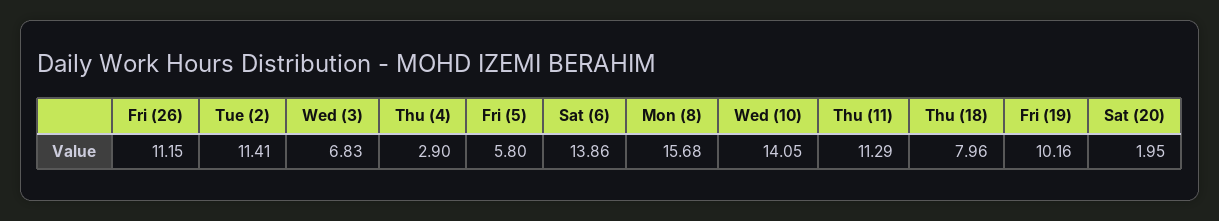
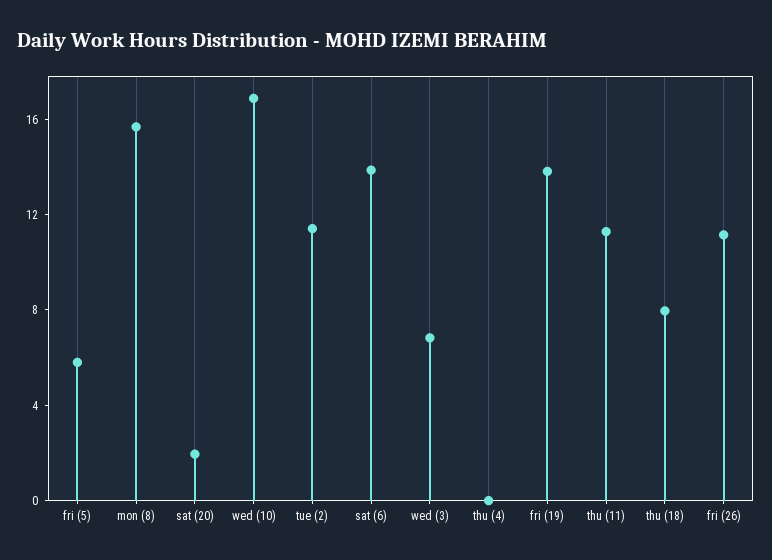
Thu (4): 2.9 -> 0
Wed (10): 14.05 -> 17
Fri (19): 10.16 -> 14

